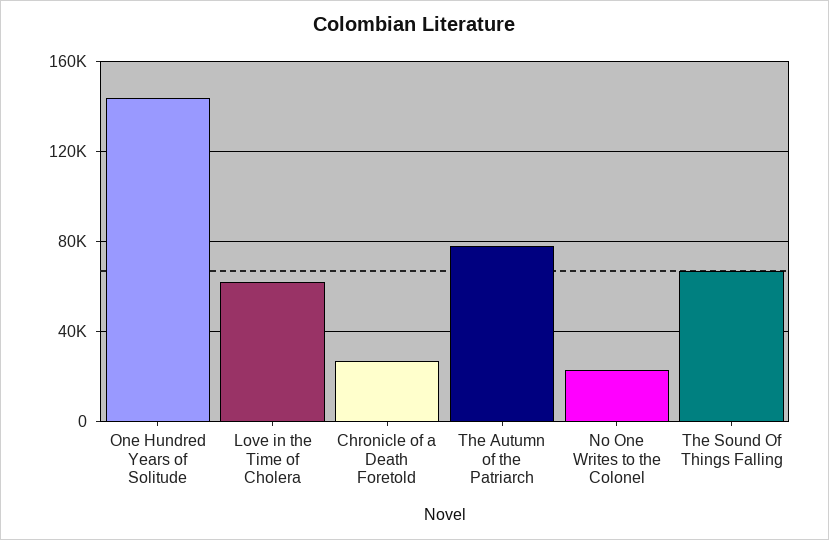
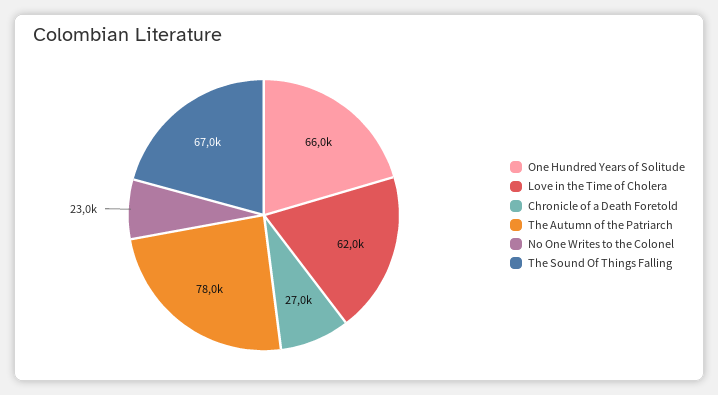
One Hundred Years of Solitude: 145000 -> 66000

